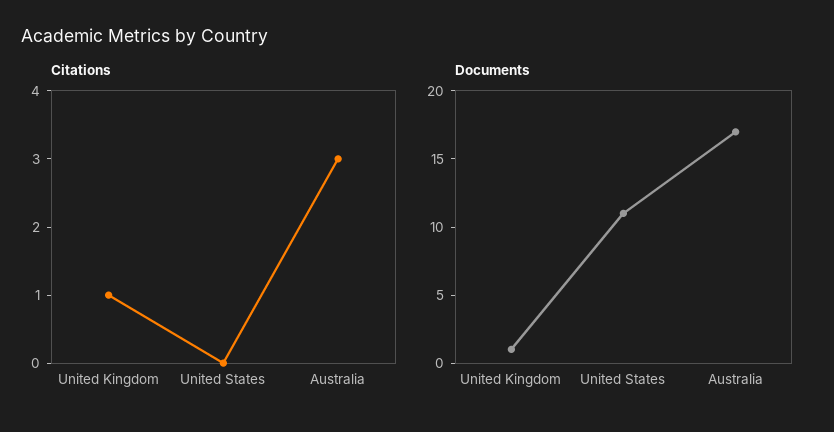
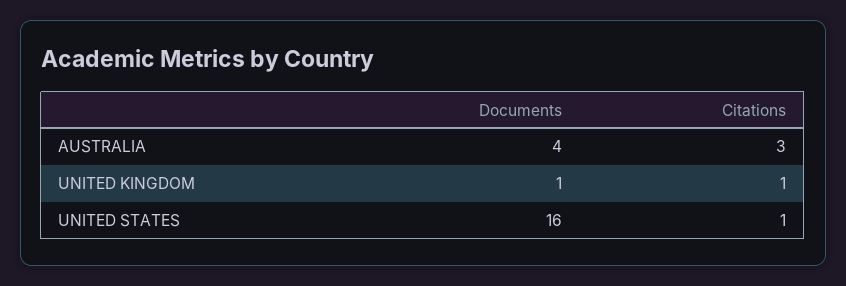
Citations, United States: 0 -> 1
Documents, United States: 11 -> 16
Documents, Australia: 17 -> 4

